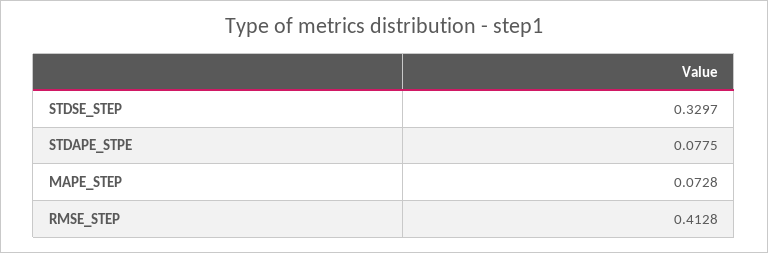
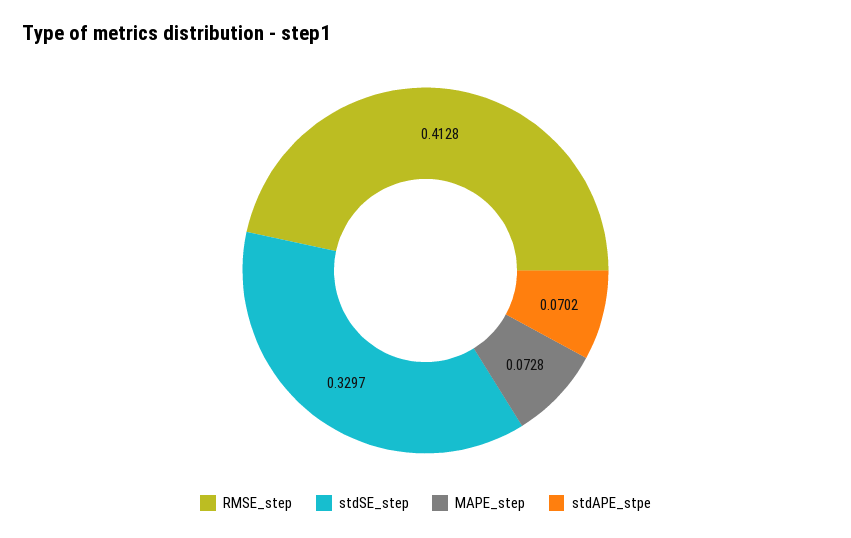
STDAPE_STPE: 0.0775 -> 0.0702

